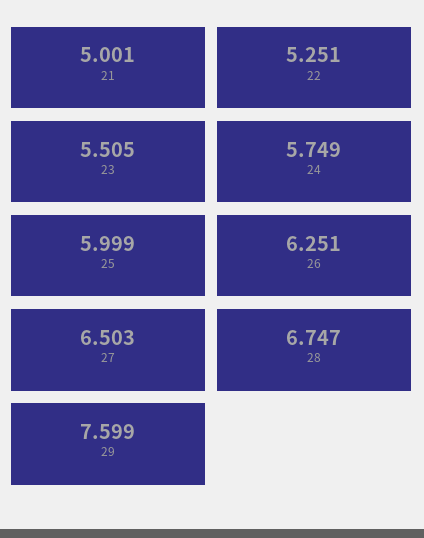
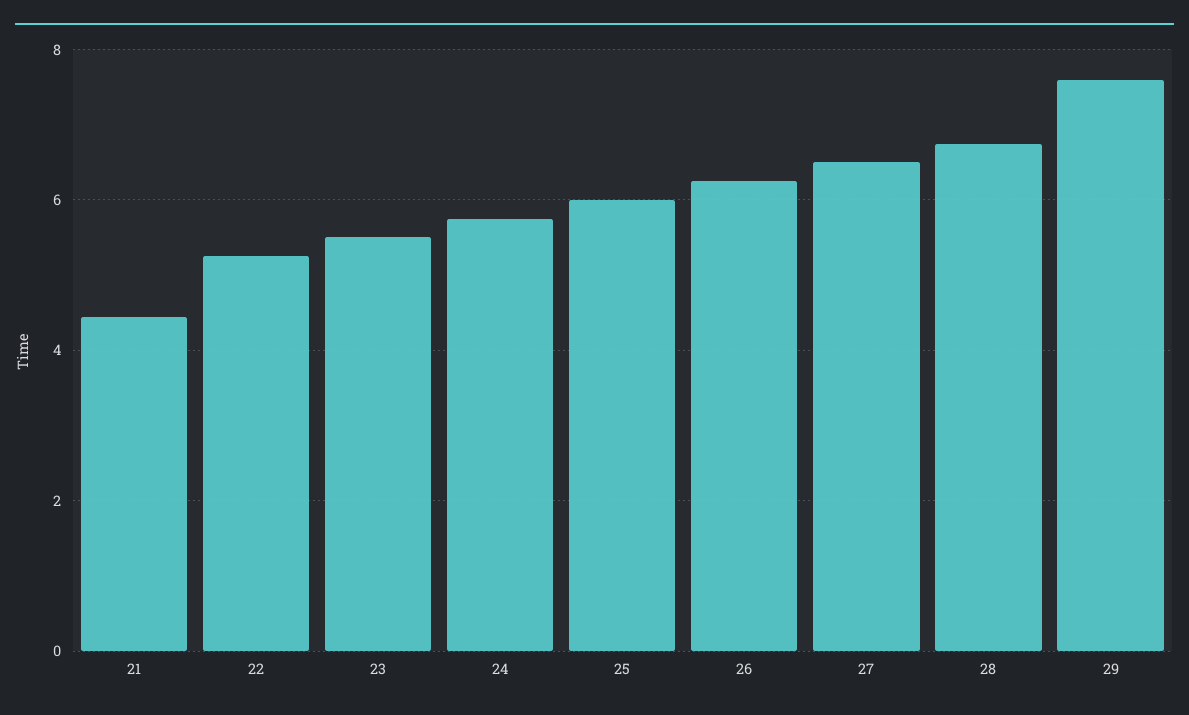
21: 5.001 -> 4.4

